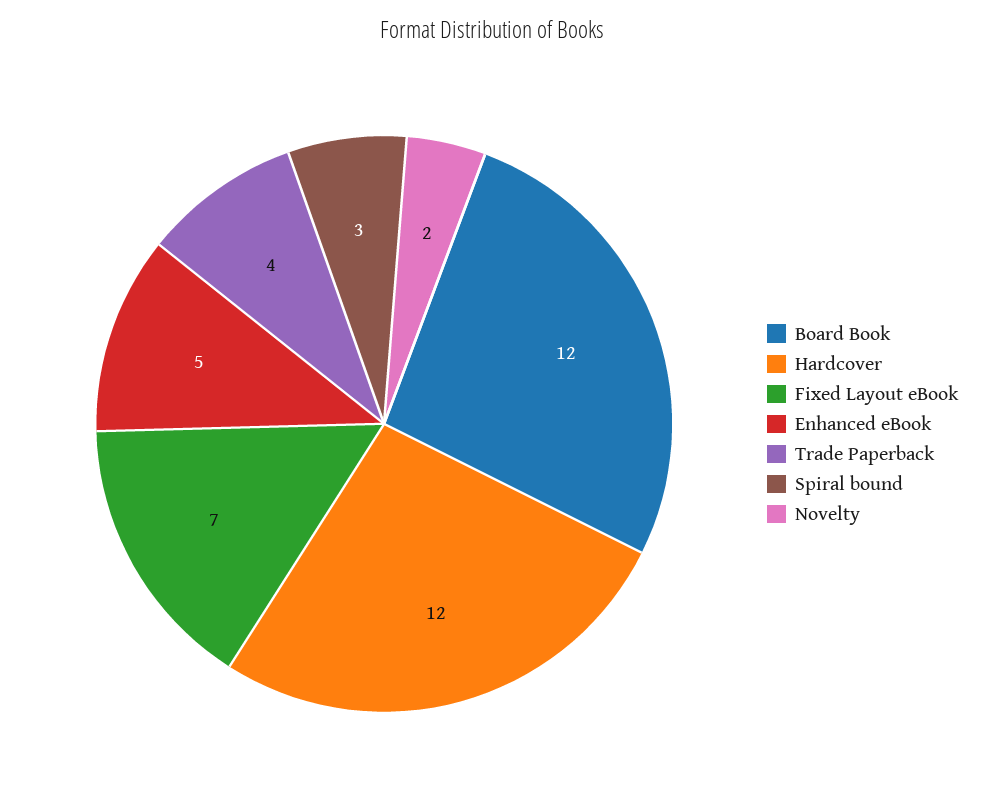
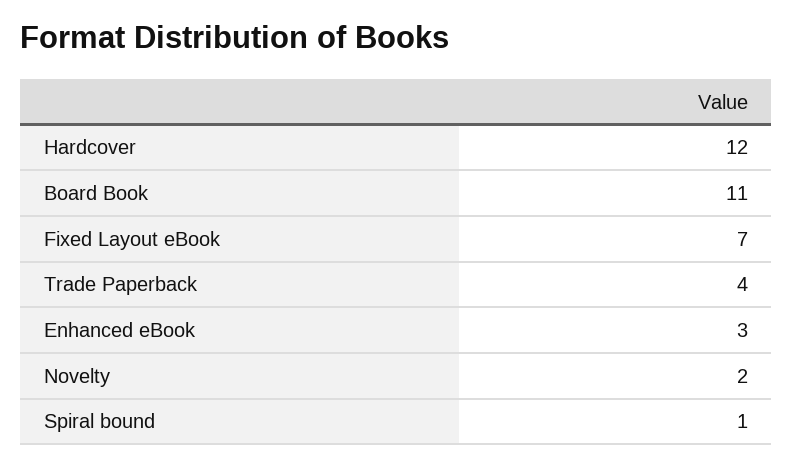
Board Book: 12 -> 11
Enhanced eBook: 5 -> 3
Spiral bound: 3 -> 1

